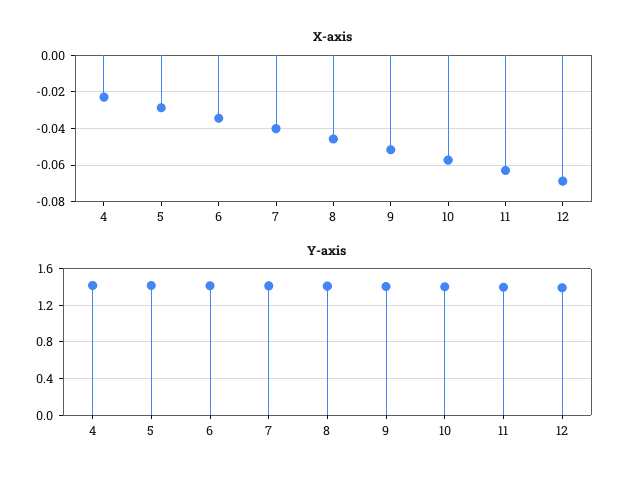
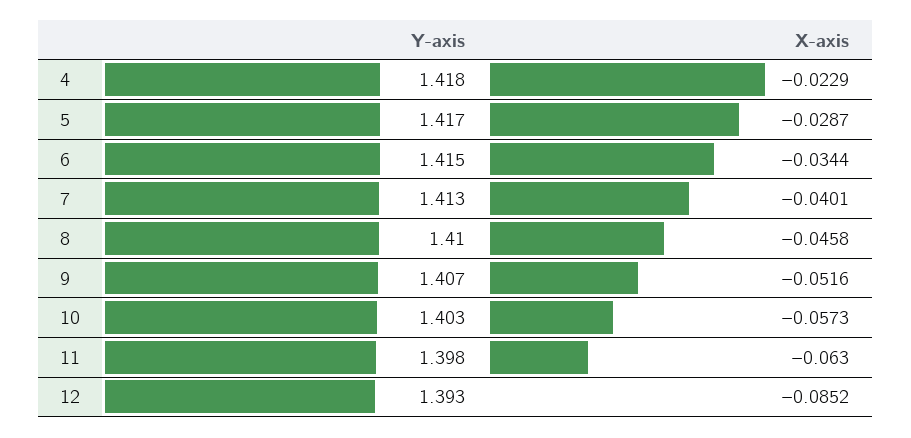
X-axis, 12: -0.07 -> -0.0852

